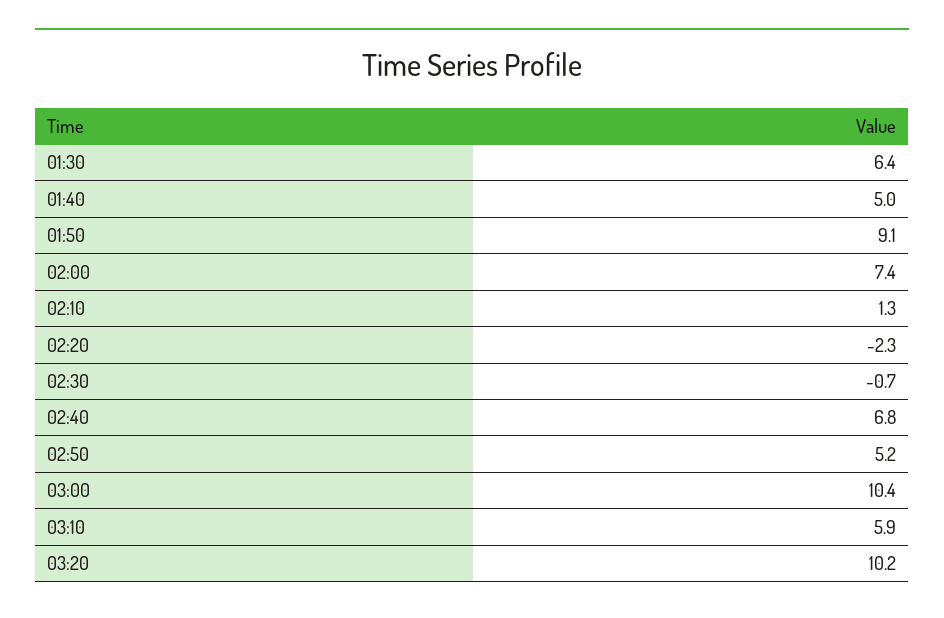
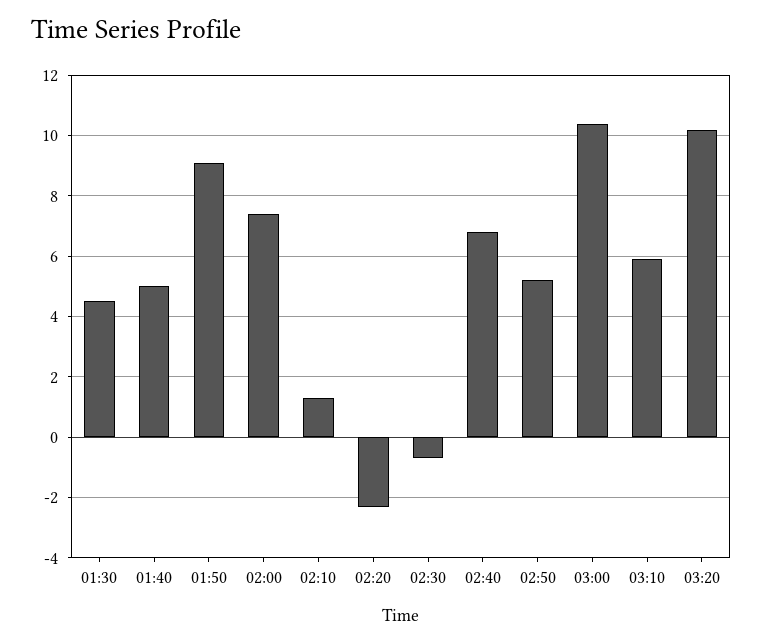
01:30: 6.4 -> 4.5

